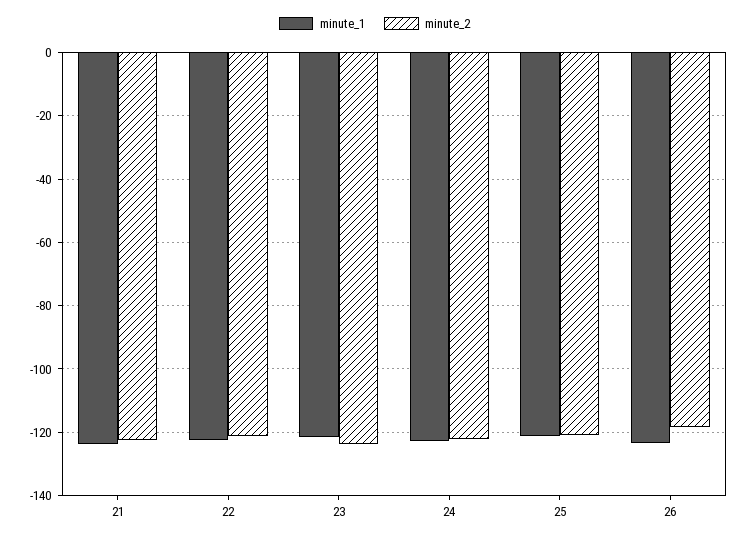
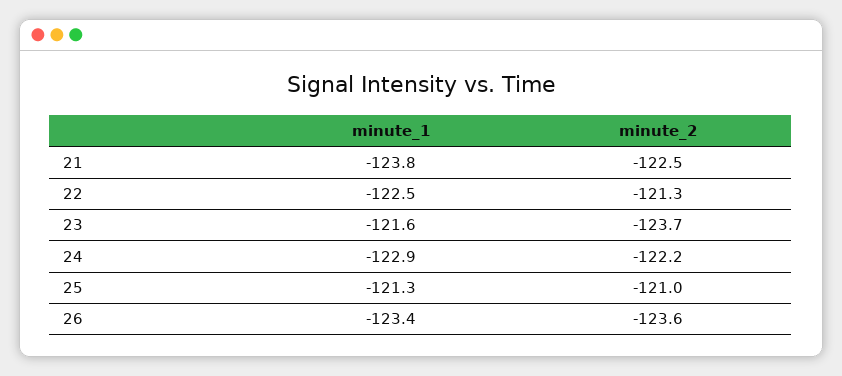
minute_2, 26: -118 -> -123.6

